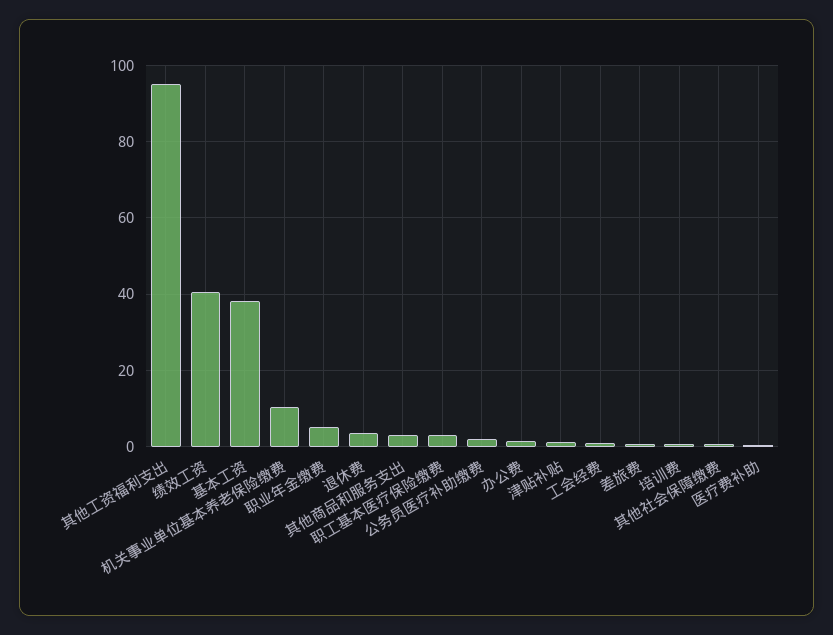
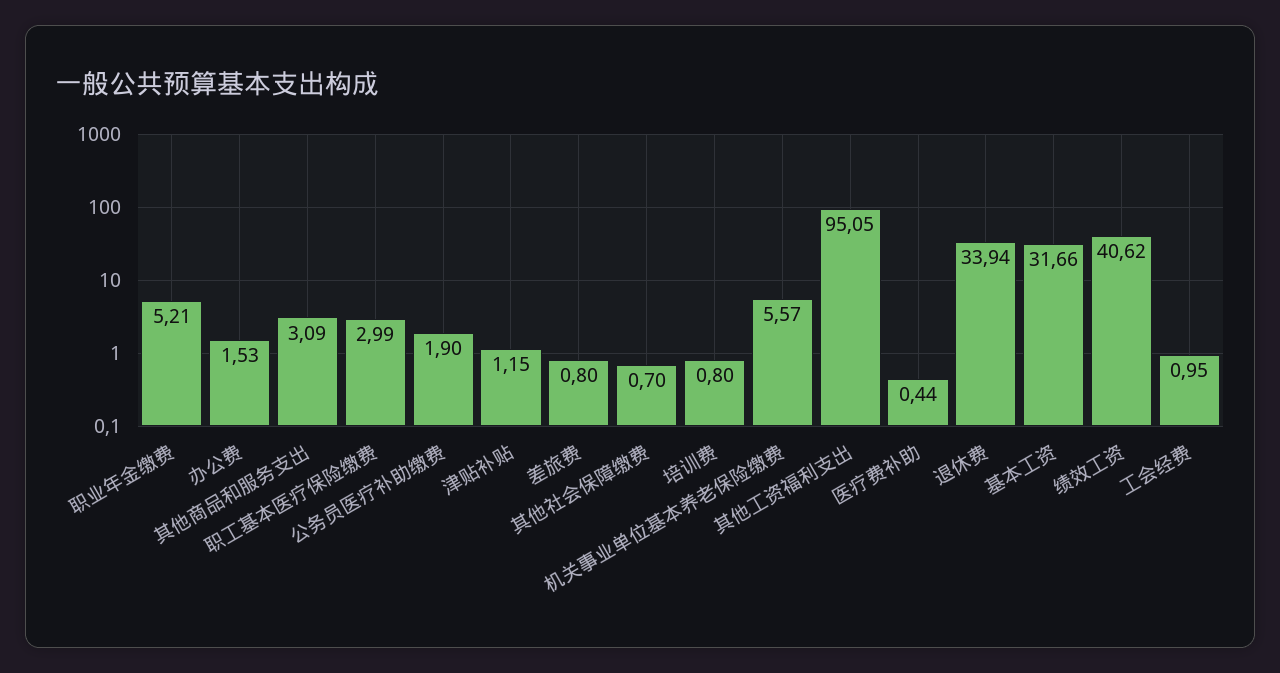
基本工资: 38 -> 31.66
机关事业单位基本养老保险缴费: 10 -> 5.57
退休费: 4 -> 33.94

